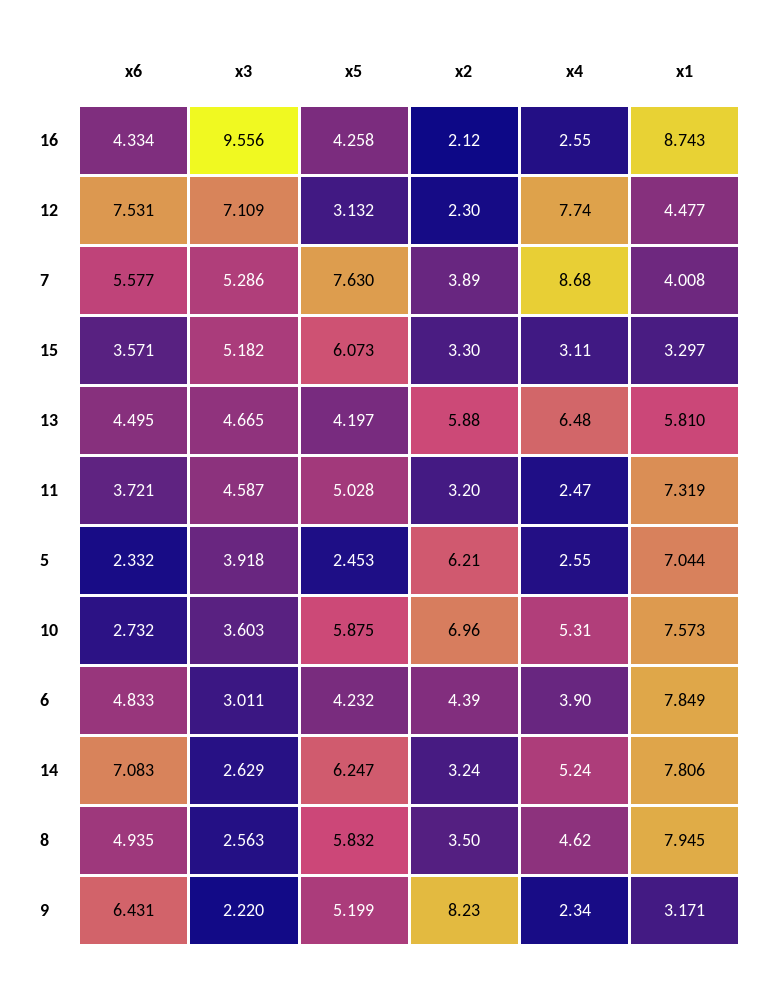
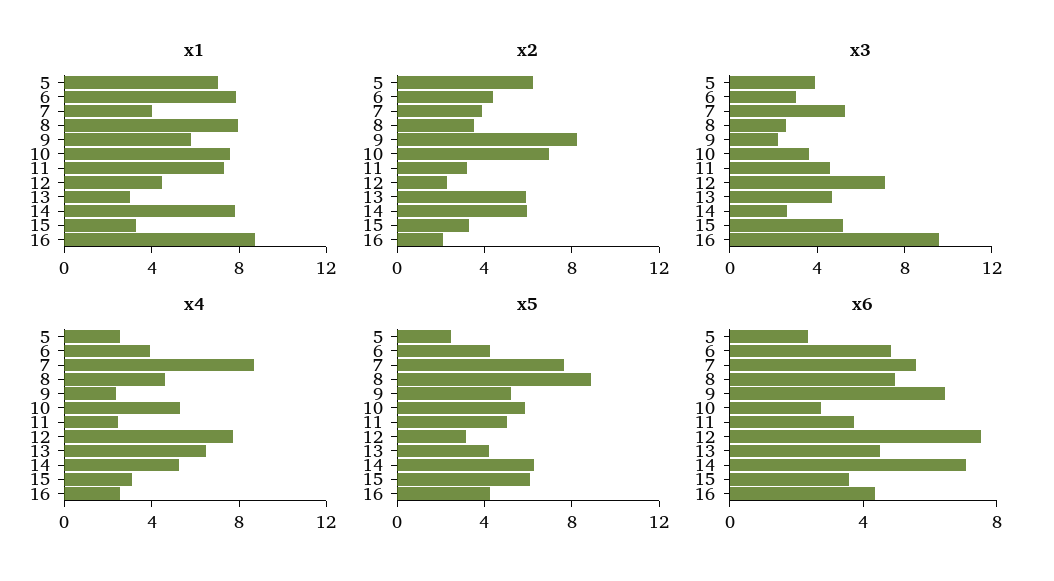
x1, 13: 5.81 -> 3
x2, 14: 3.24 -> 6
x5, 8: 5.832 -> 9
x1, 9: 3.171 -> 6

